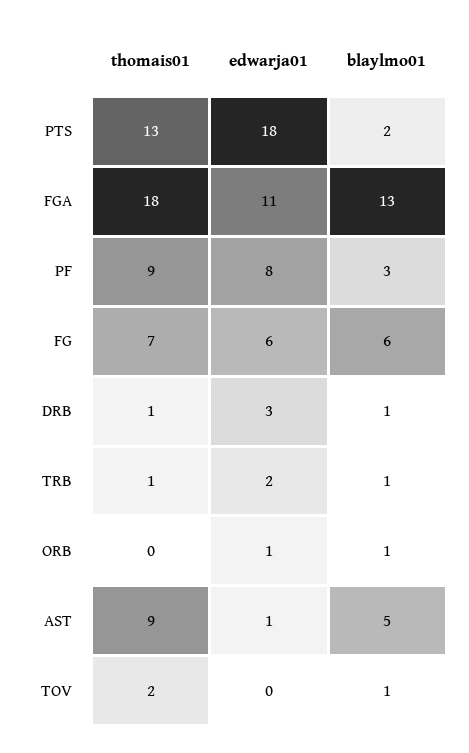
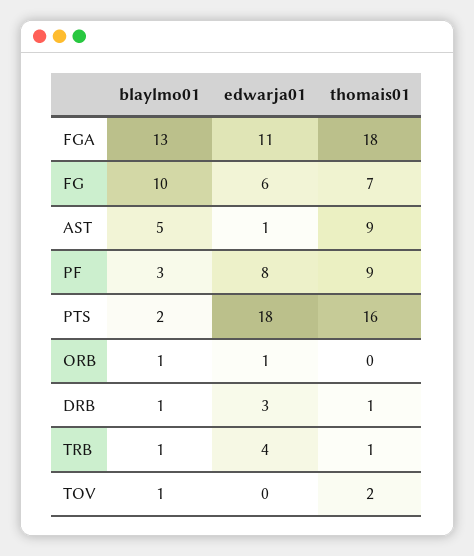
thomais01, PTS: 13 -> 16
blaylmo01, FG: 6 -> 10
edwarja01, TRB: 2 -> 4

